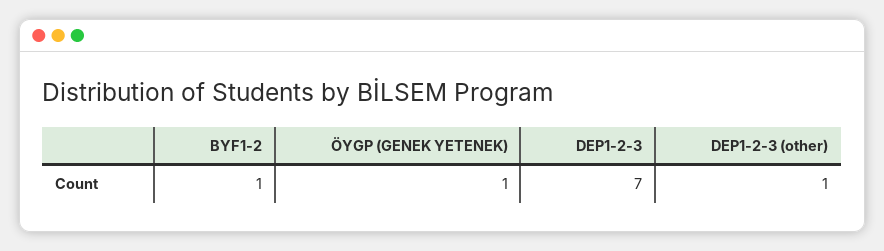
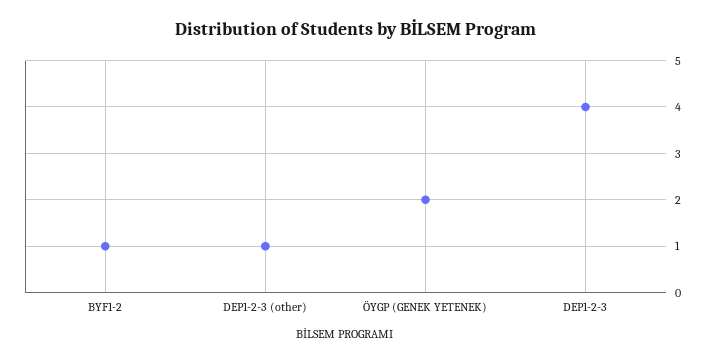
ÖYGP (GENEK YETENEK): 1 -> 2
DEP1-2-3: 7 -> 4

